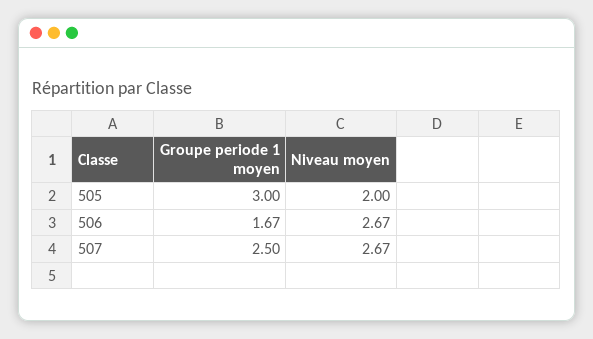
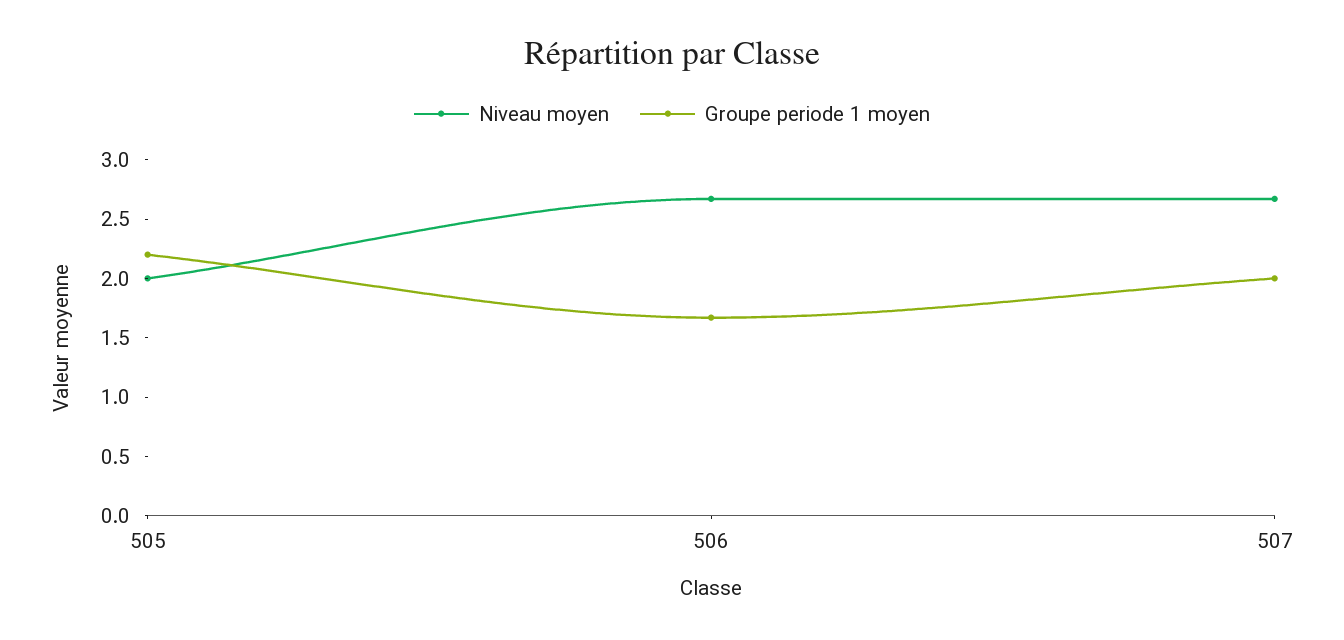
Groupe periode 1 moyen, 505: 3 -> 2.2
Groupe periode 1 moyen, 507: 2.5 -> 2

